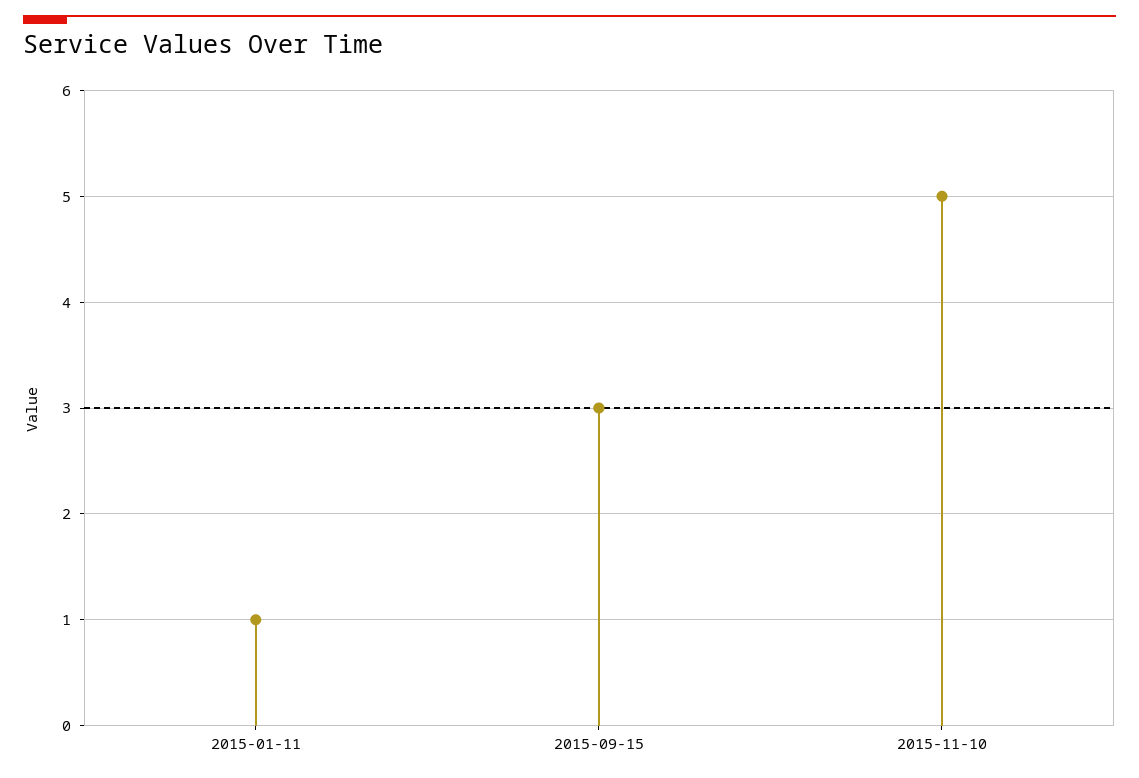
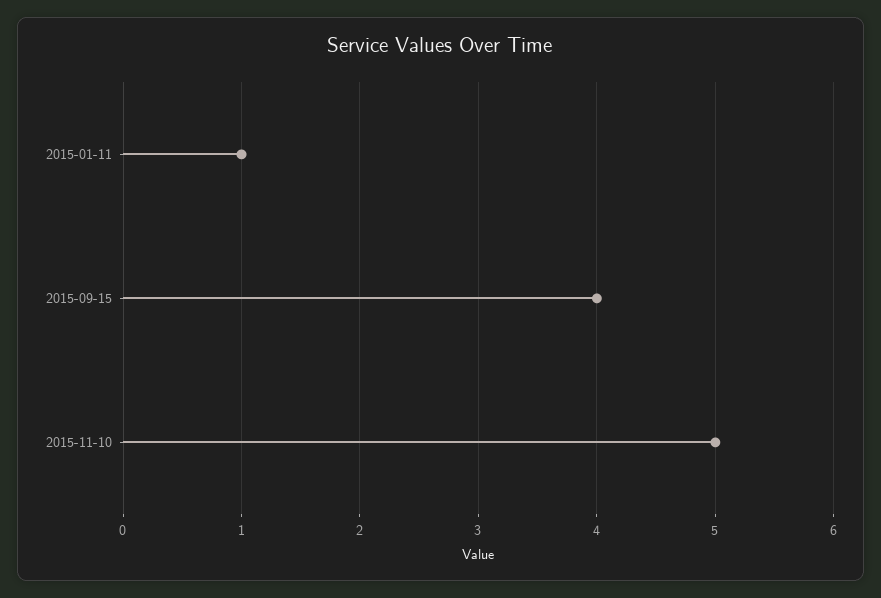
2015-09-15: 3 -> 4

